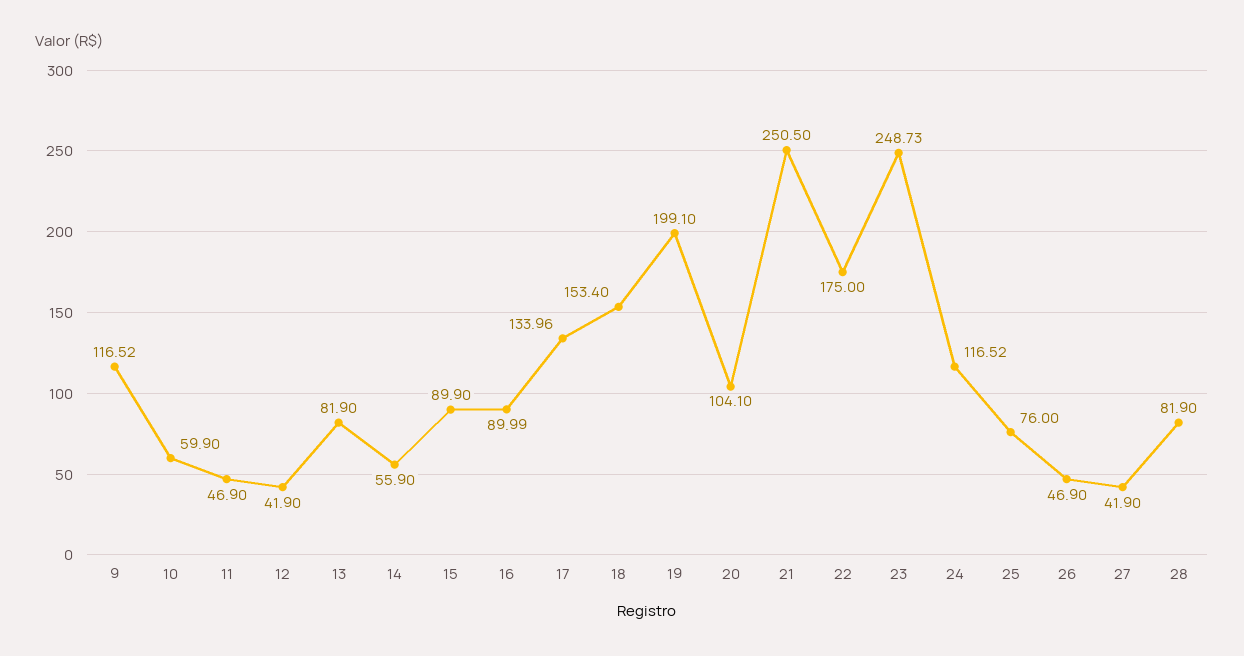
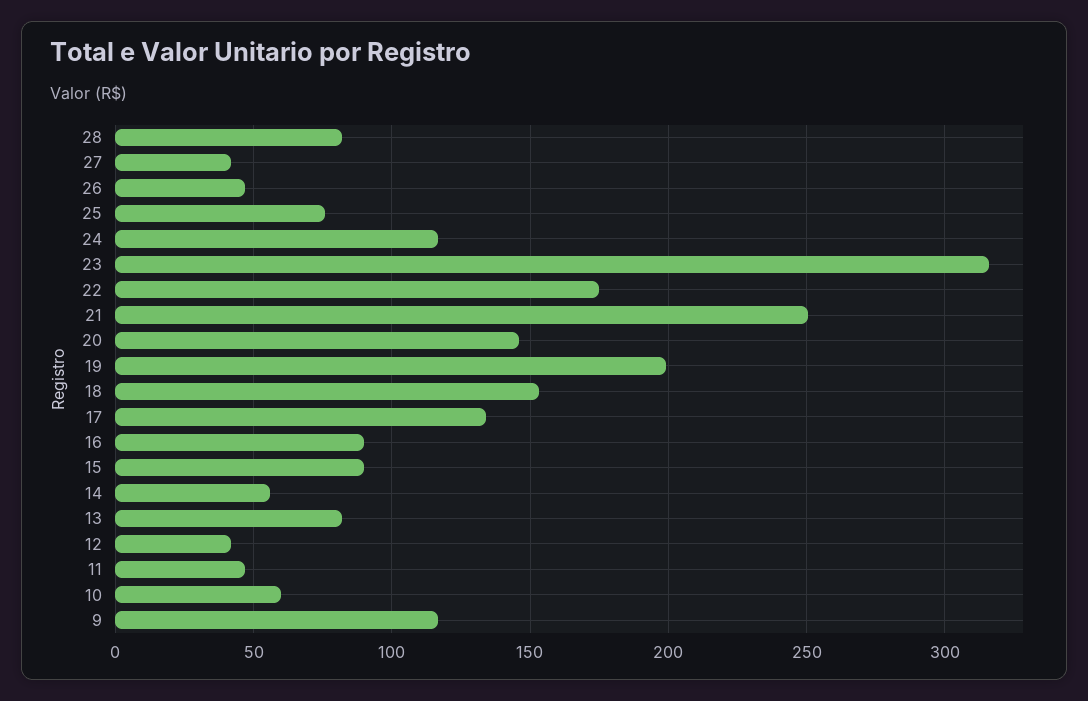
20: 104.1 -> 145
23: 248.73 -> 315

